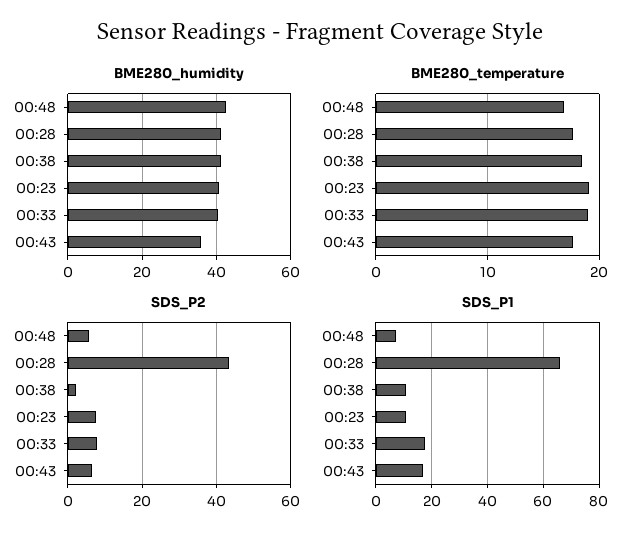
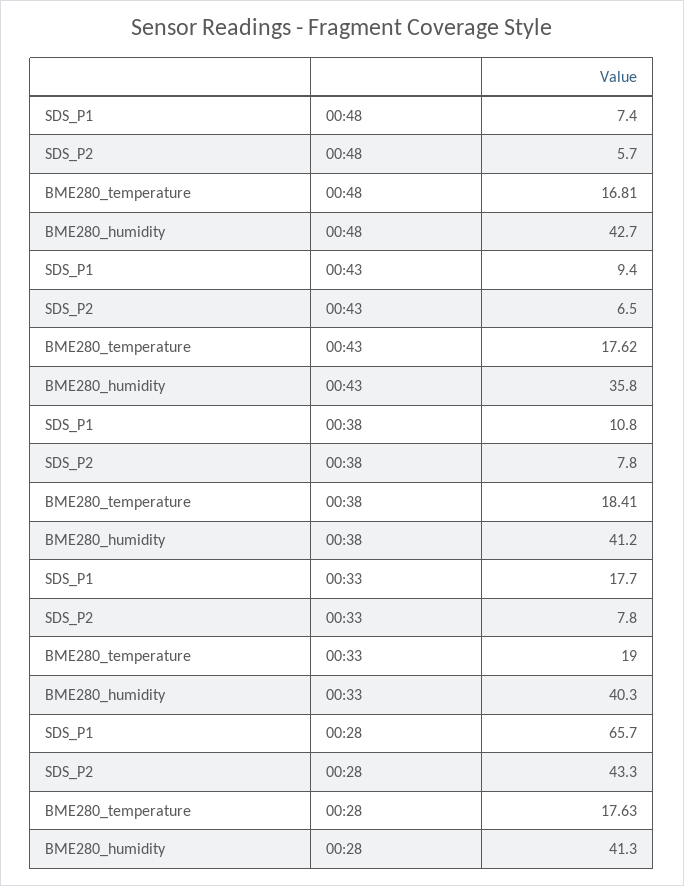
BME280_humidity, 00:23: 40 -> none
BME280_temperature, 00:23: 19 -> none
SDS_P2, 00:38: 2 -> 7.8
SDS_P2, 00:23: 8 -> none
SDS_P1, 00:23: 10 -> none
SDS_P1, 00:43: 17.5 -> 9.4

